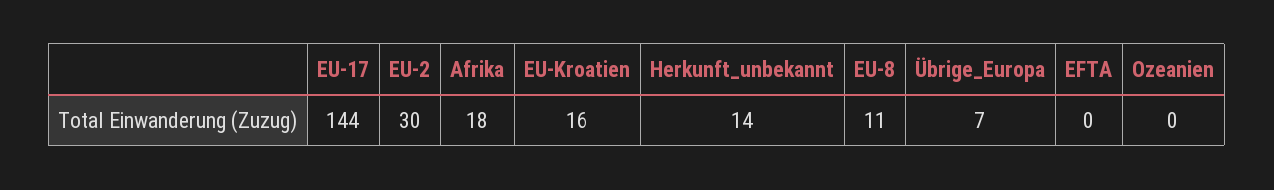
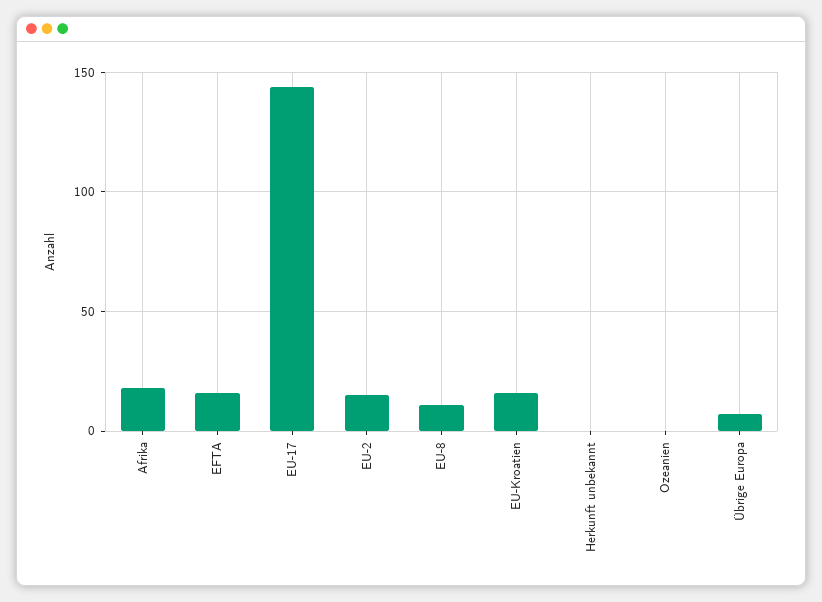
EU-2: 30 -> 15
Herkunft_unbekannt: 14 -> 0
EFTA: 0 -> 15

